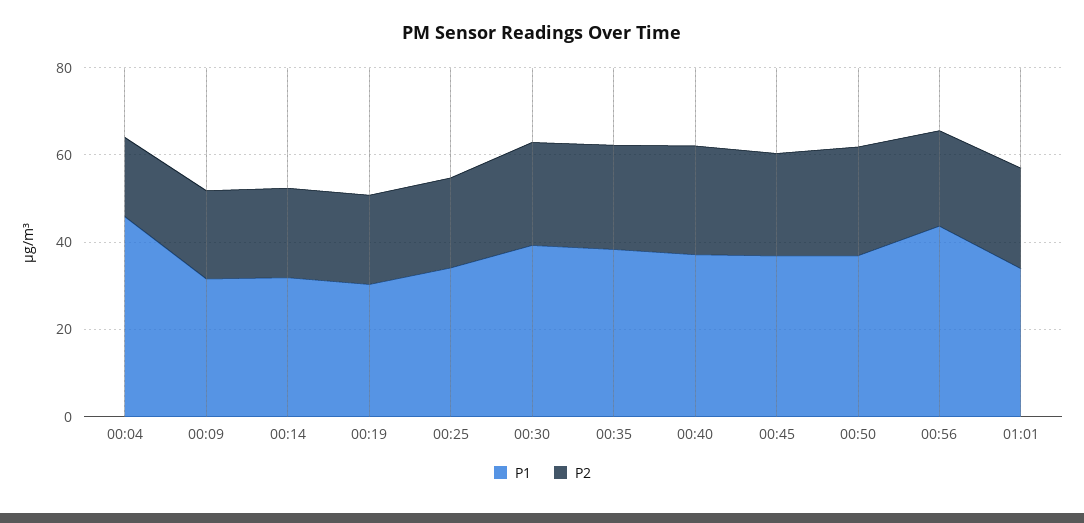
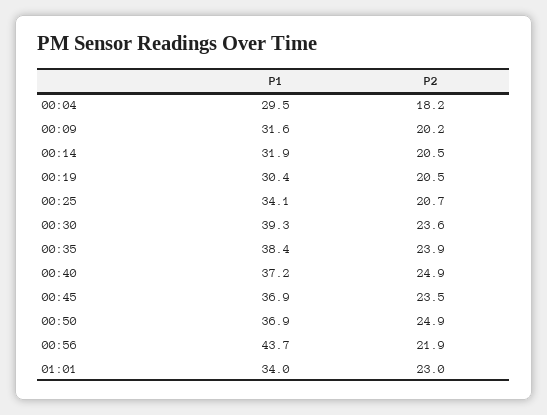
P1, 00:04: 45 -> 29.5

